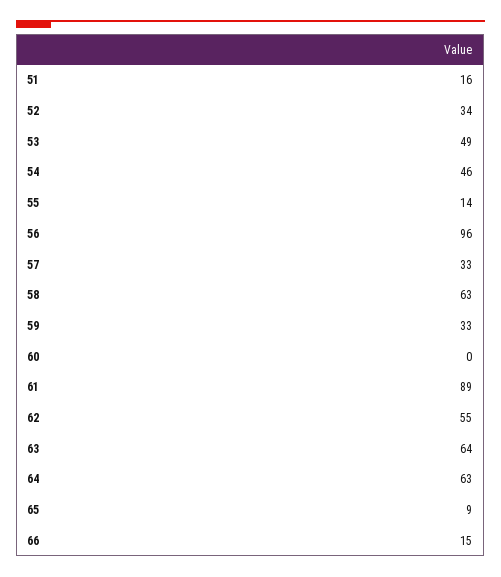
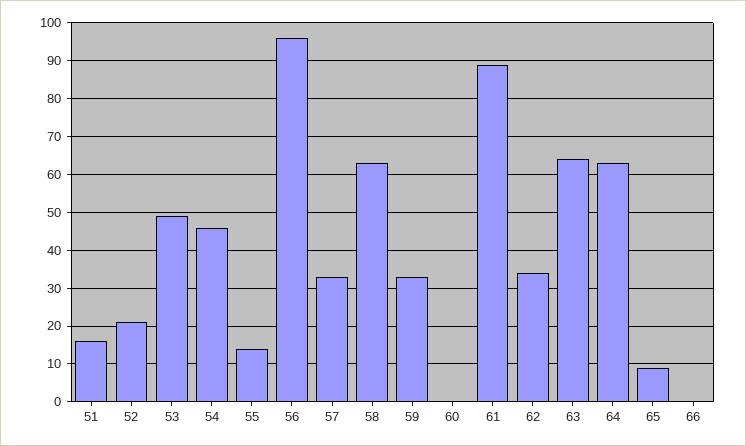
52: 34 -> 20
62: 55 -> 35
66: 15 -> 0

